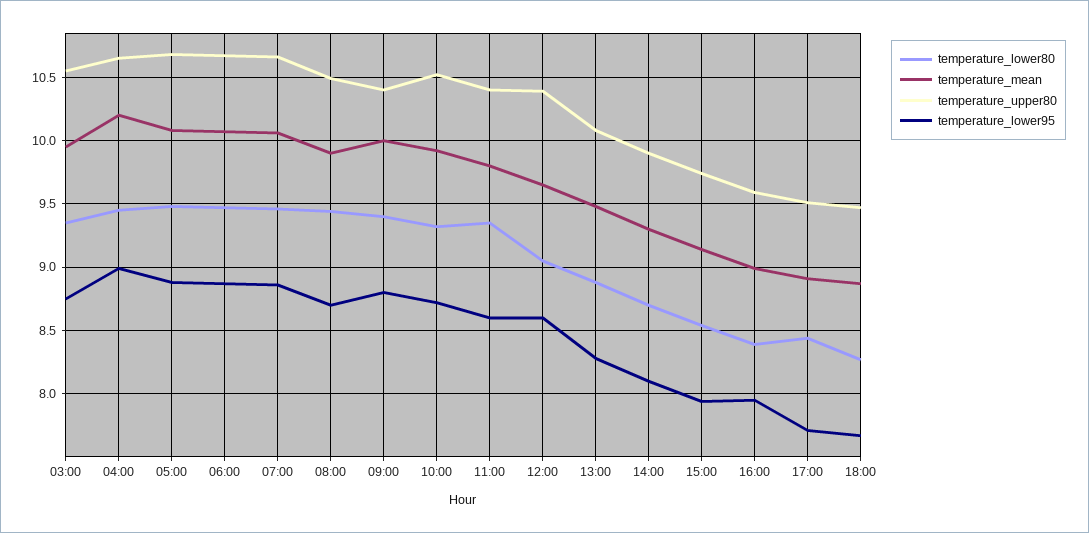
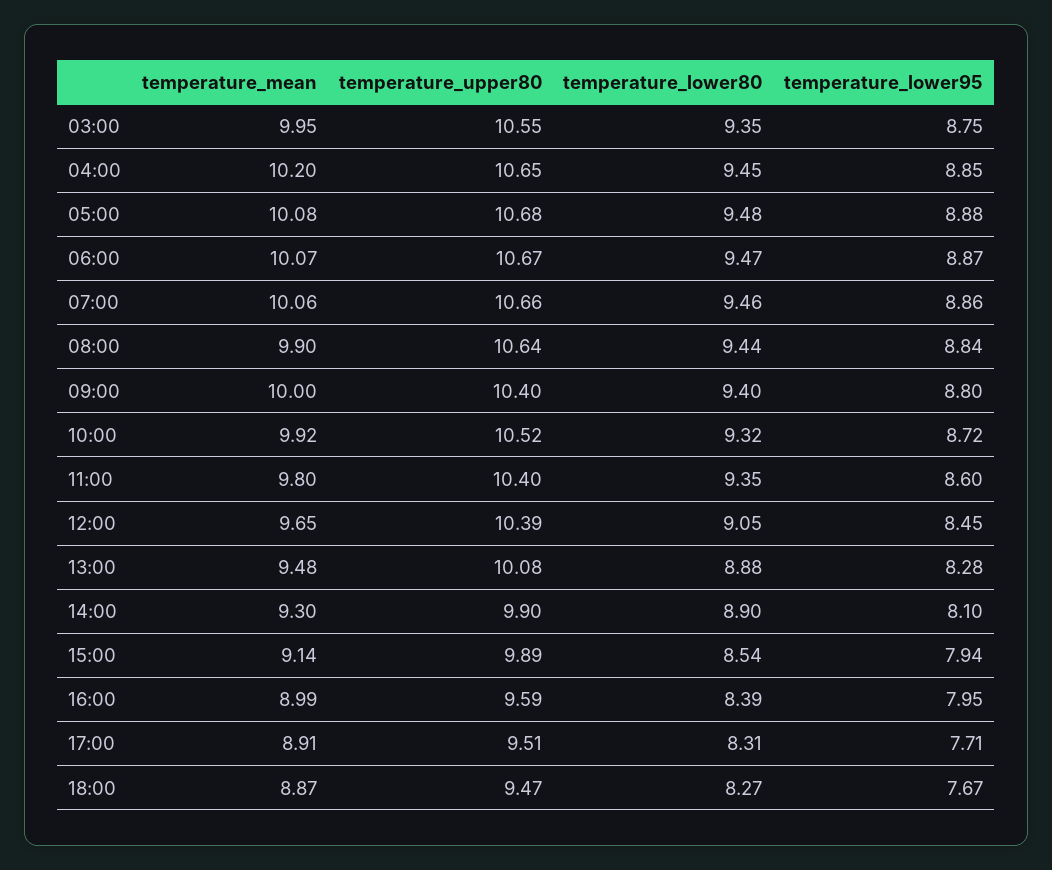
temperature_lower95, 04:00: 9 -> 8.85
temperature_upper80, 08:00: 10.5 -> 10.64
temperature_lower95, 08:00: 8.7 -> 8.84
temperature_lower95, 12:00: 8.6 -> 8.45
temperature_lower80, 14:00: 8.7 -> 8.9
temperature_upper80, 15:00: 9.75 -> 9.89
temperature_lower80, 17:00: 8.45 -> 8.31

